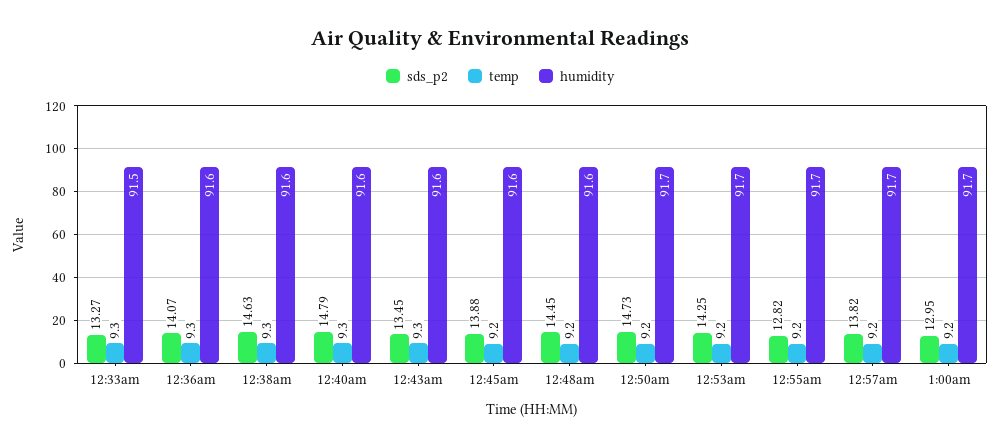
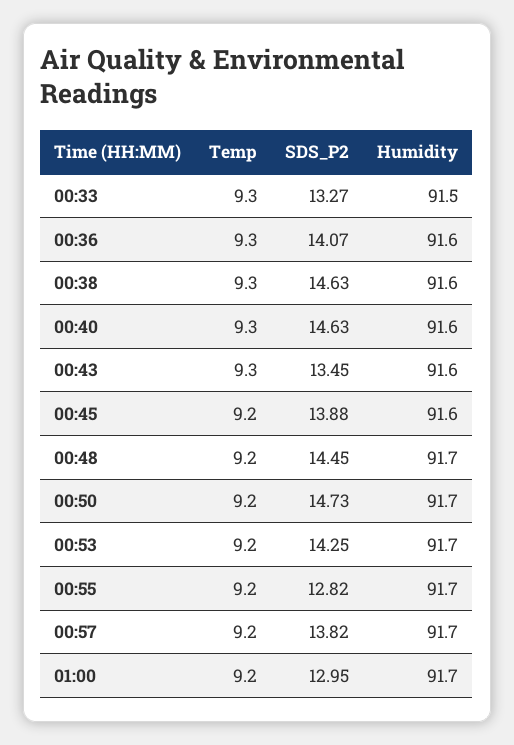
sds_p2, 12:40am: 14.79 -> 14.63
humidity, 12:48am: 91.6 -> 91.7

